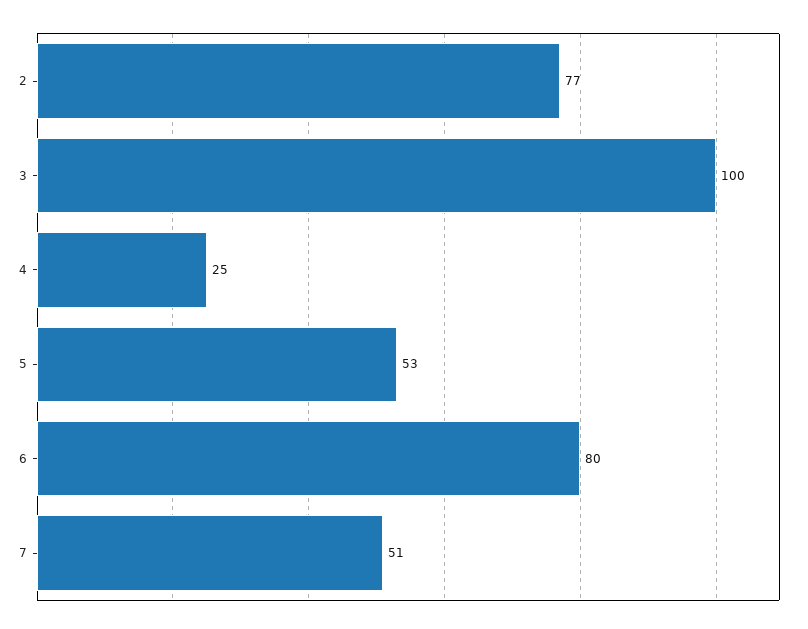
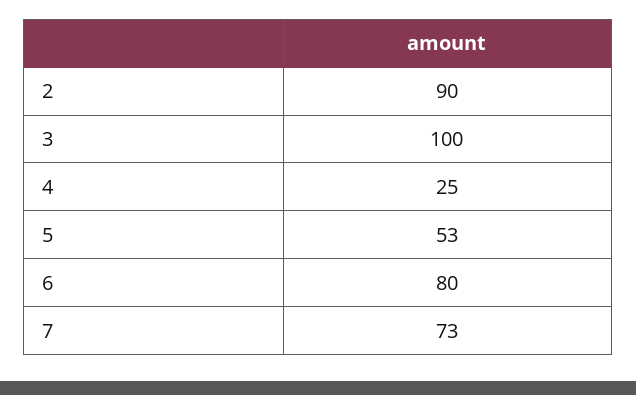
2: 77 -> 90
7: 51 -> 73

